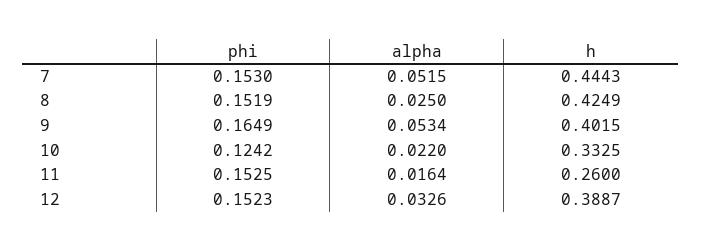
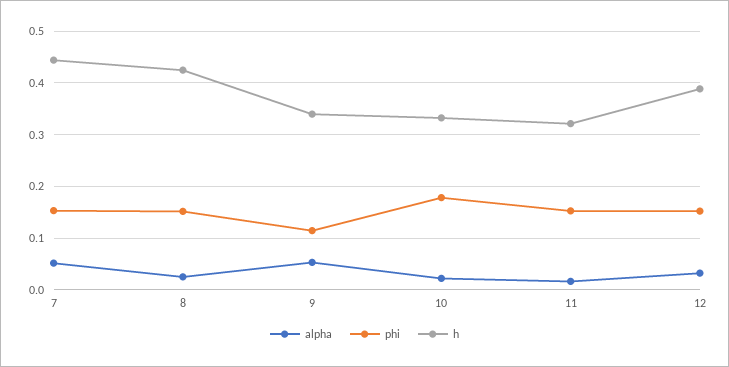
phi, 9: 0.1649 -> 0.12
h, 9: 0.4015 -> 0.34
phi, 10: 0.1242 -> 0.18
h, 11: 0.26 -> 0.32

